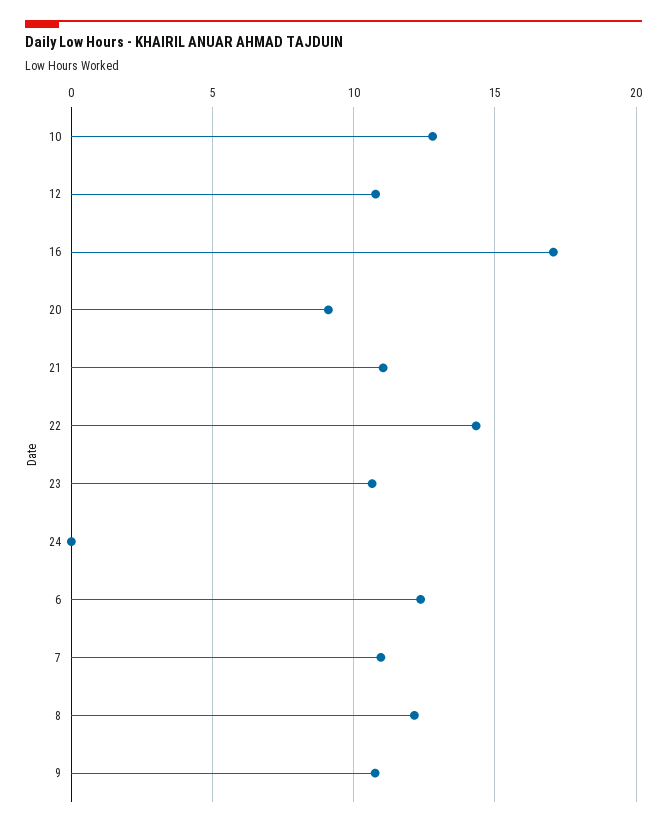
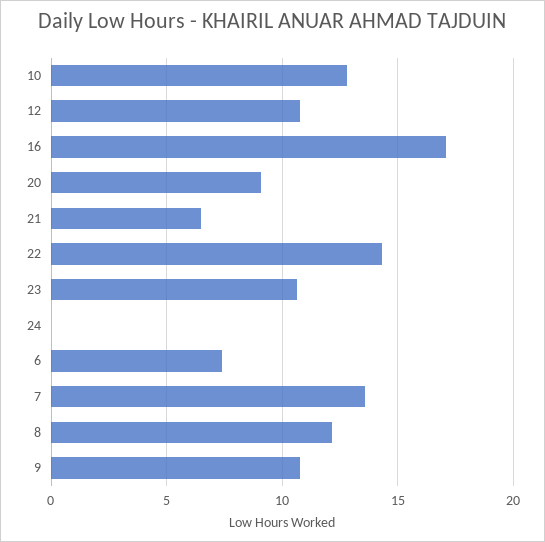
21: 11 -> 6.5
6: 12.5 -> 7.5
7: 11 -> 13.5

